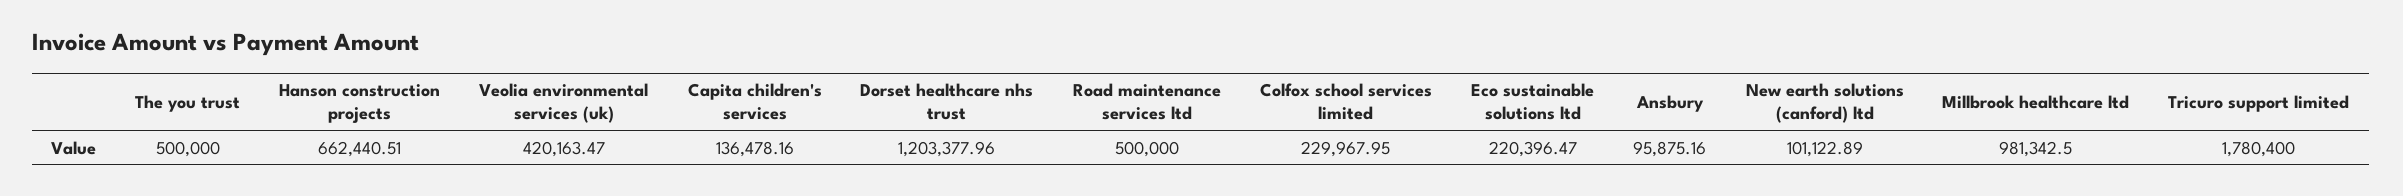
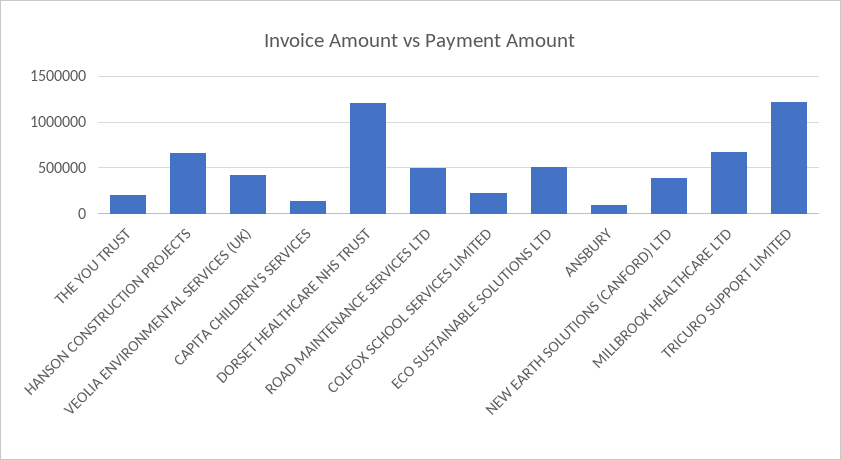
The you trust: 500000 -> 200000
Eco sustainable solutions ltd: 220396.47 -> 500000
New earth solutions (canford) ltd: 101122.89 -> 400000
Millbrook healthcare ltd: 981342.5 -> 700000
Tricuro support limited: 1780400 -> 1200000

